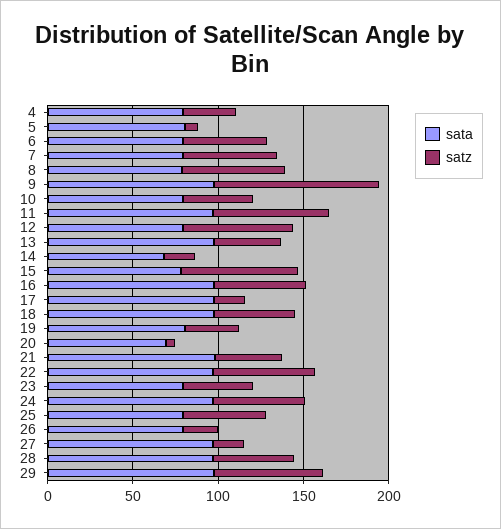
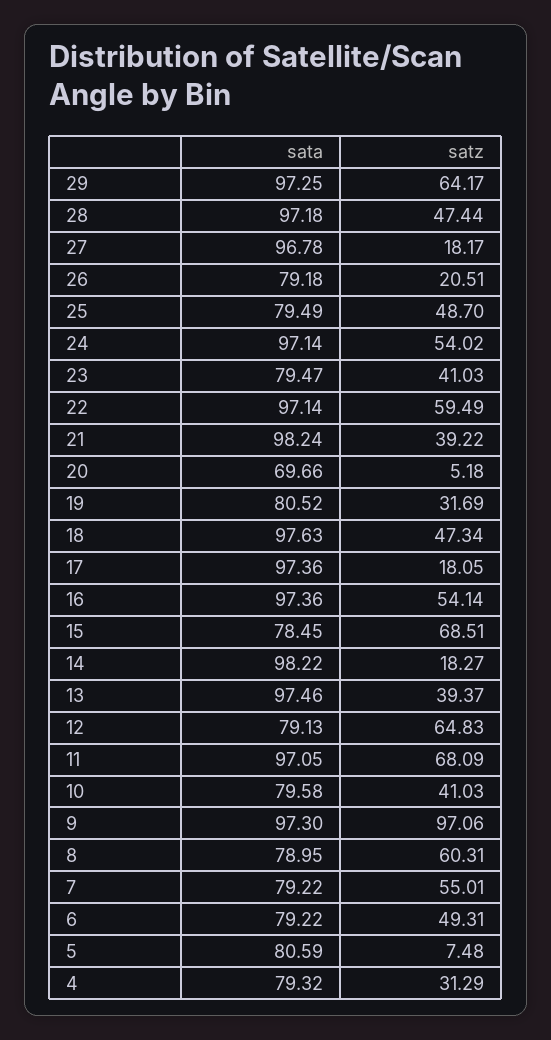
sata, 14: 70 -> 98.22

